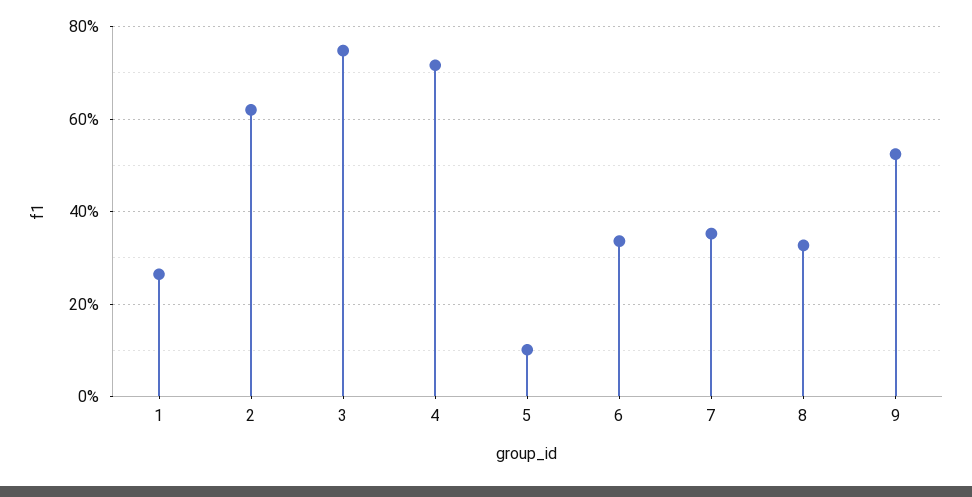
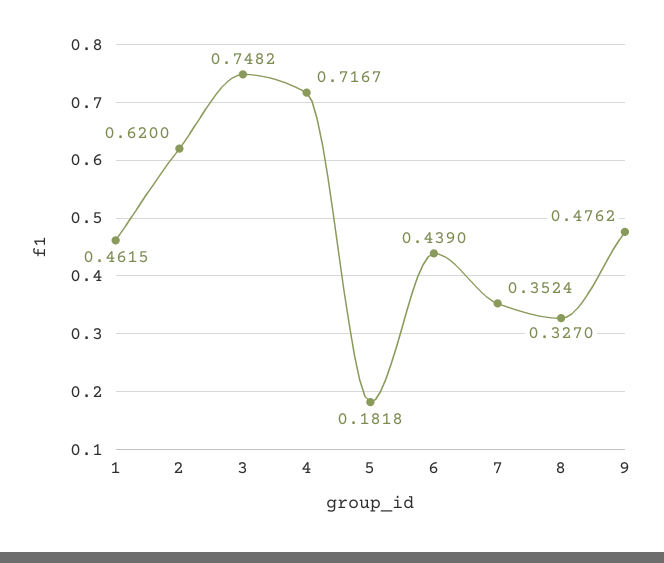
1: 0.26 -> 0.4615
5: 0.1 -> 0.1818
6: 0.34 -> 0.439
9: 0.52 -> 0.4762

